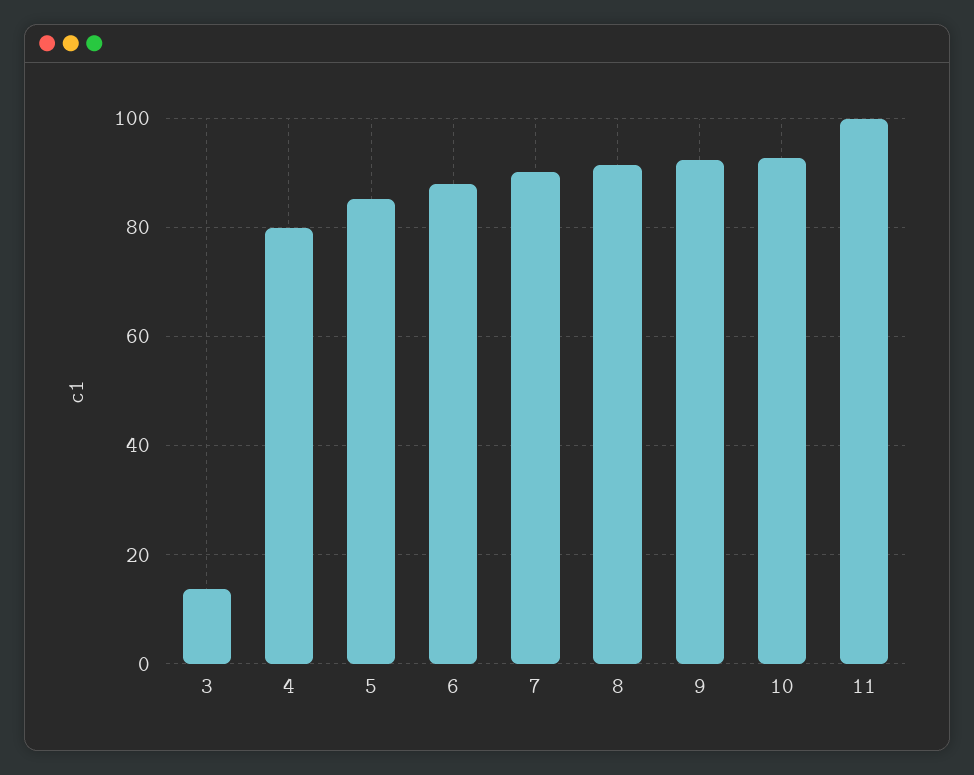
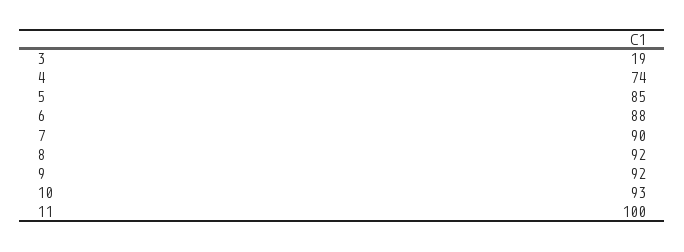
3: 14 -> 19
4: 80 -> 74

